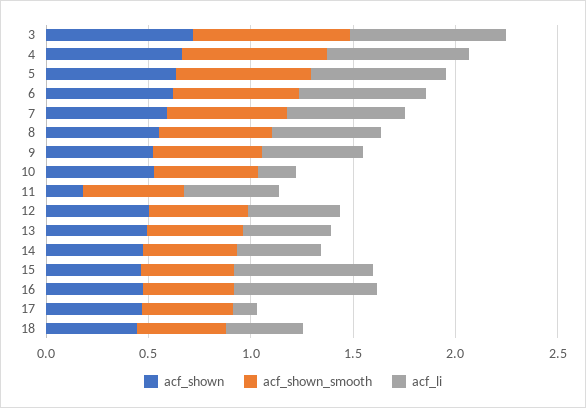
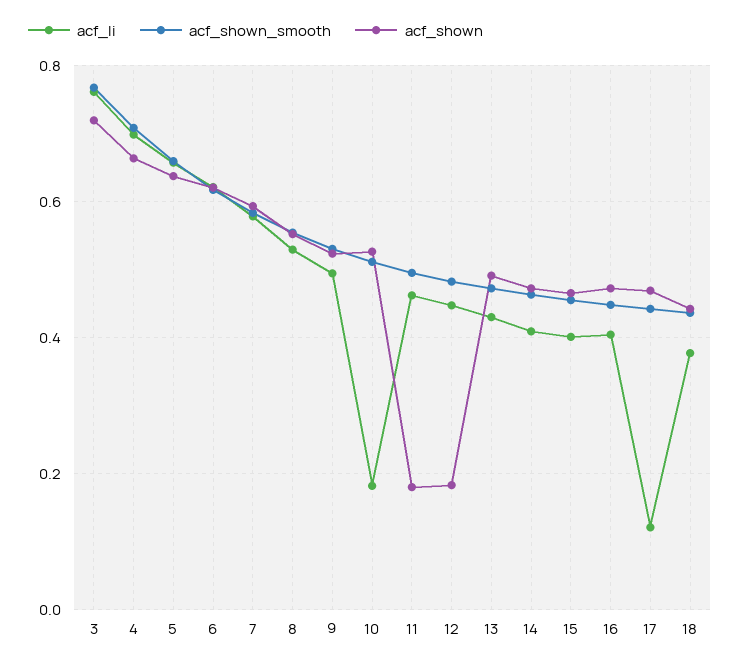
acf_shown, 12: 0.5 -> 0.18
acf_li, 15: 0.7 -> 0.4
acf_li, 16: 0.7 -> 0.4

